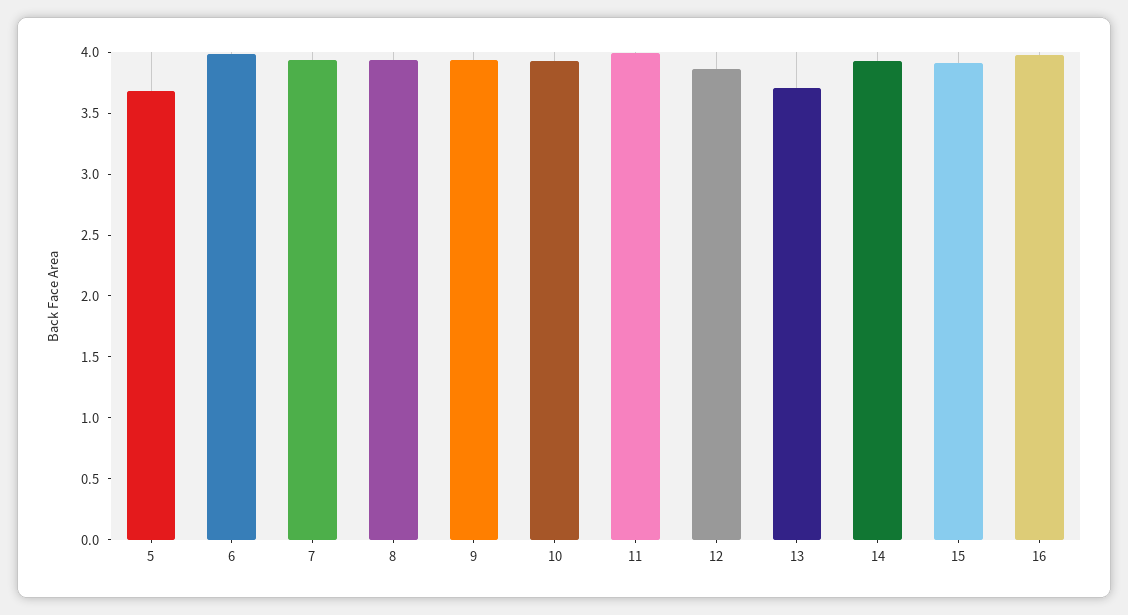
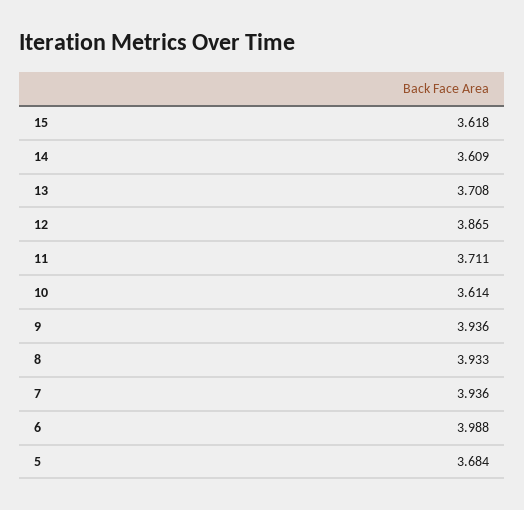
10: 3.9 -> 3.614
11: 4 -> 3.711
14: 3.9 -> 3.609
15: 3.9 -> 3.618
16: 4 -> none

